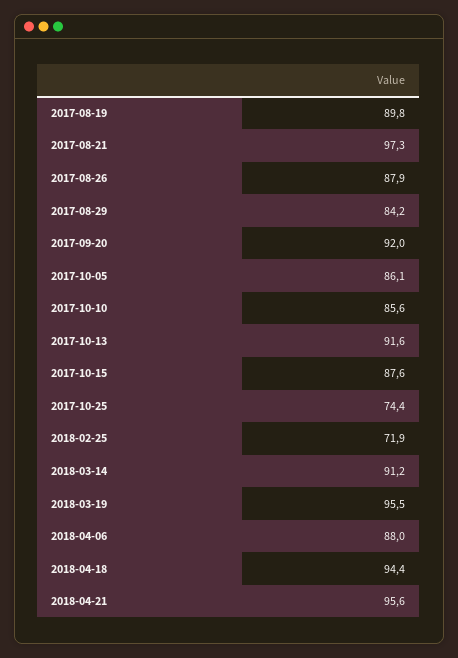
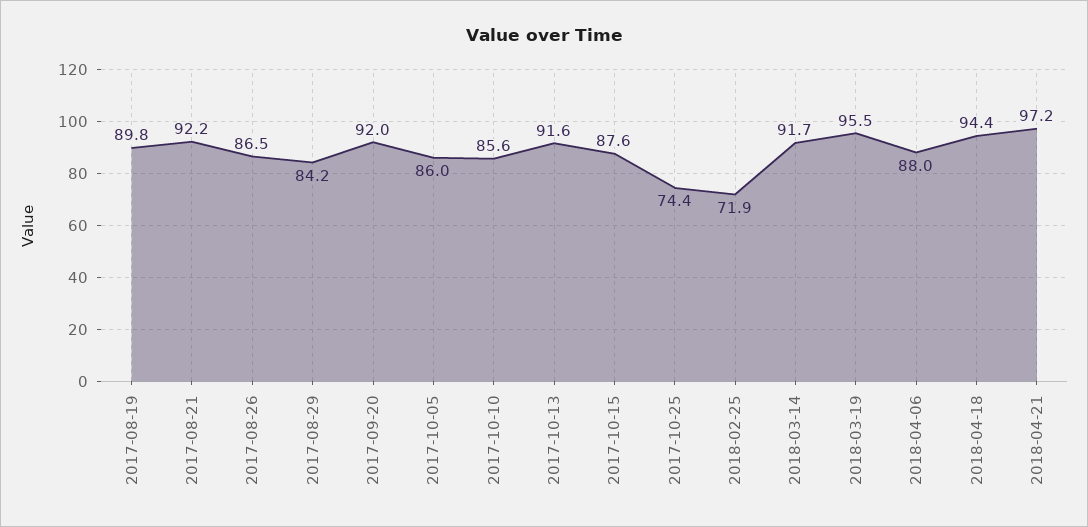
2017-08-21: 97.3 -> 92.2
2017-08-26: 87.9 -> 86.5
2017-10-05: 86.1 -> 86
2018-03-14: 91.2 -> 91.7
2018-04-21: 95.6 -> 97.2

